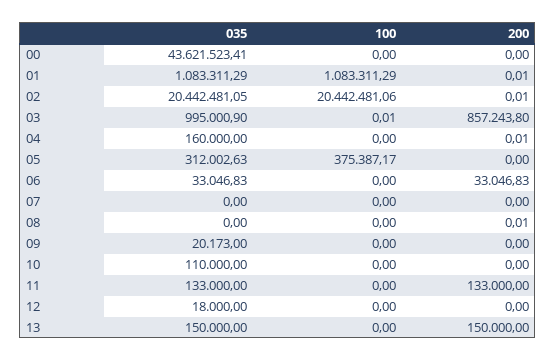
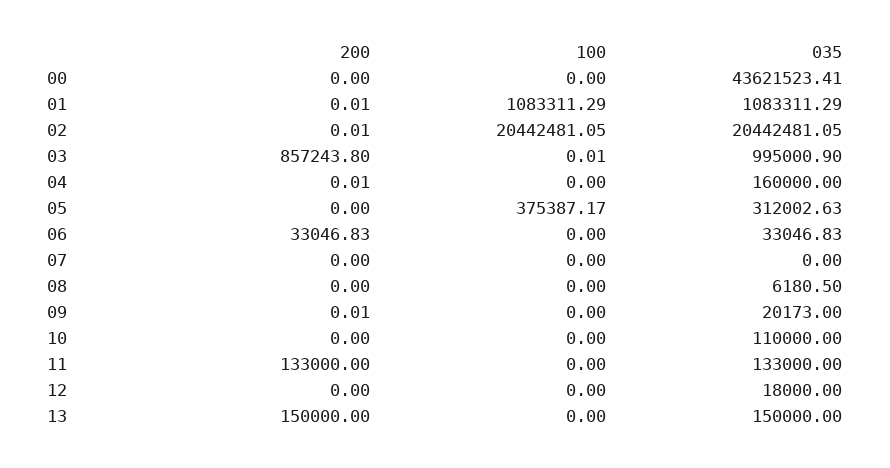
100, 02: 20442481.06 -> 20442481.05
035, 08: 0 -> 6180.5
200, 08: 0.01 -> 0
200, 09: 0 -> 0.01

